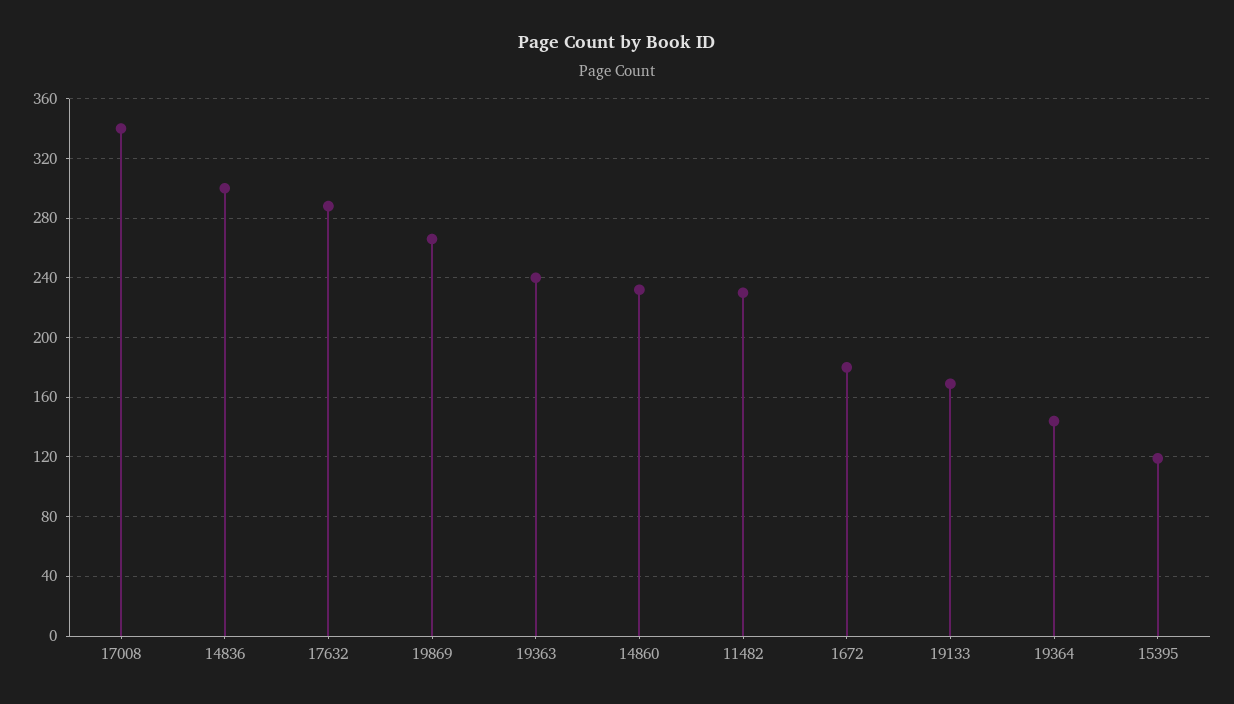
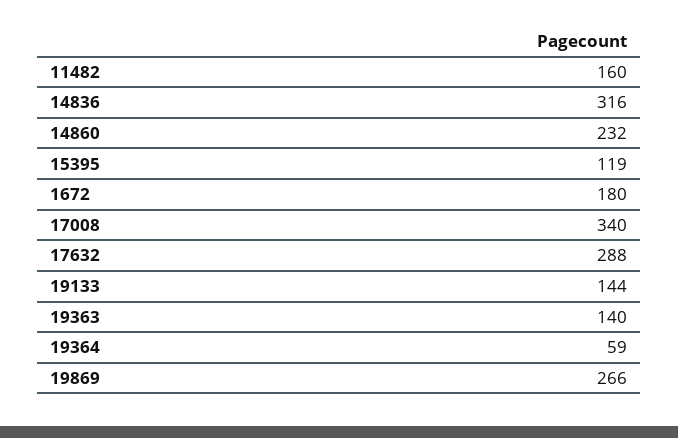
14836: 300 -> 316
19363: 240 -> 140
11482: 230 -> 160
19133: 170 -> 144
19364: 145 -> 59

